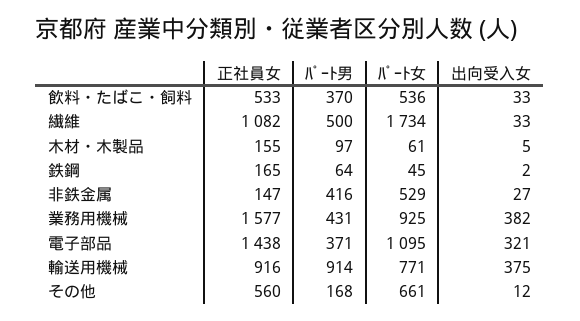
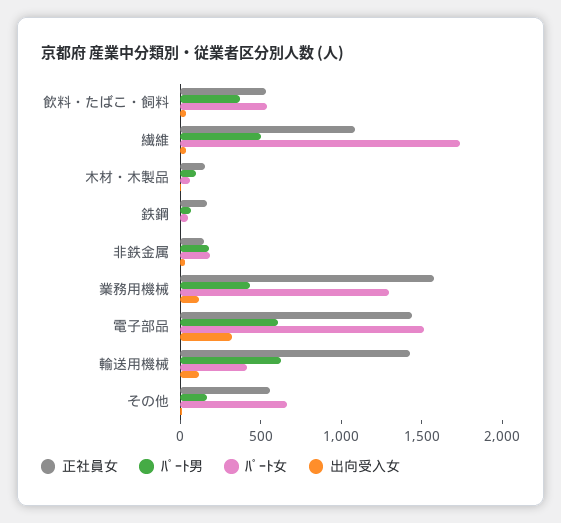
ﾊﾟｰﾄ男, 非鉄金属: 416 -> 200
ﾊﾟｰﾄ女, 非鉄金属: 529 -> 200
ﾊﾟｰﾄ女, 業務用機械: 925 -> 1300
出向受入女, 業務用機械: 382 -> 100
ﾊﾟｰﾄ男, 電子部品: 371 -> 600
ﾊﾟｰﾄ女, 電子部品: 1095 -> 1500
正社員女, 輸送用機械: 916 -> 1400
ﾊﾟｰﾄ男, 輸送用機械: 914 -> 600
ﾊﾟｰﾄ女, 輸送用機械: 771 -> 400
出向受入女, 輸送用機械: 375 -> 100

